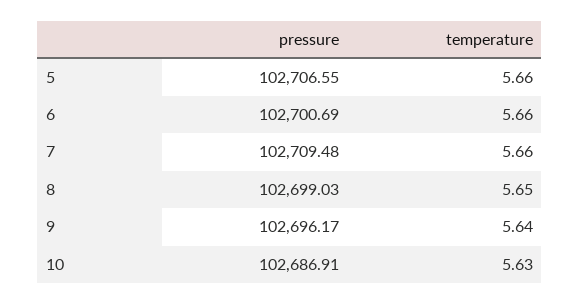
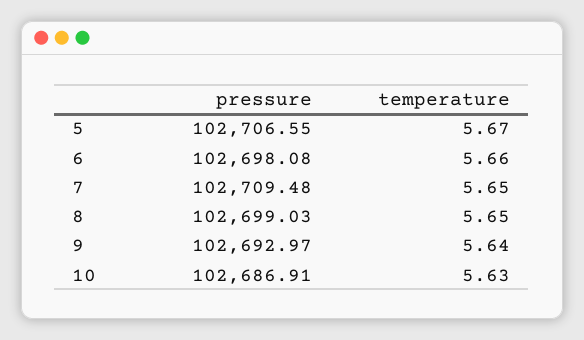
temperature, 5: 5.66 -> 5.67
pressure, 6: 102700.69 -> 102698.08
temperature, 7: 5.66 -> 5.65
pressure, 9: 102696.17 -> 102692.97

